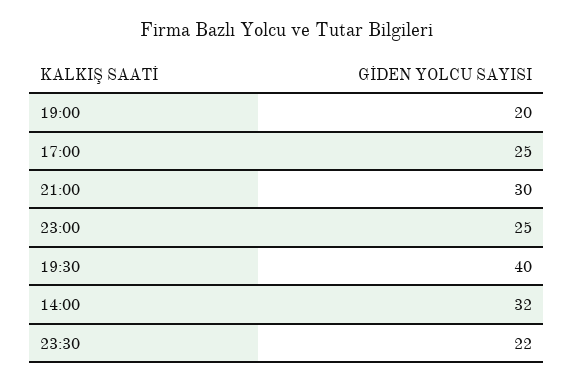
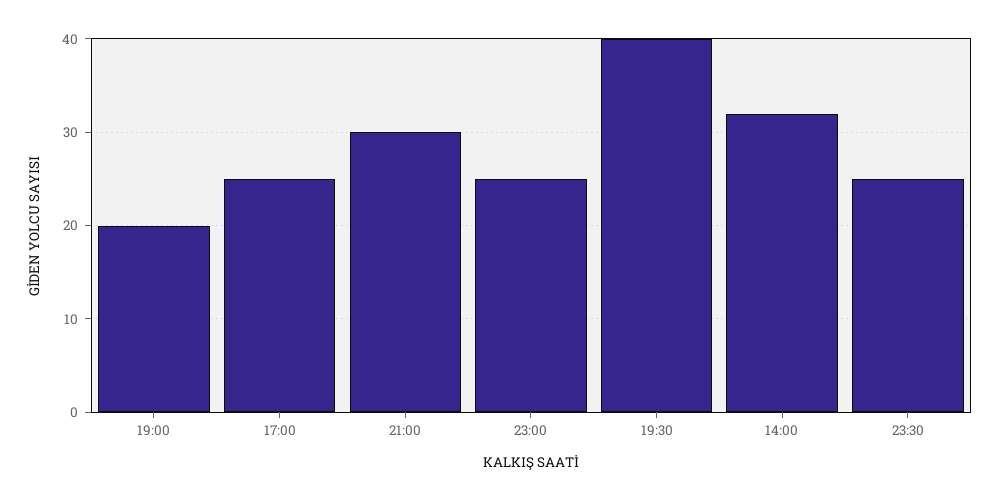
23:30: 22 -> 25

